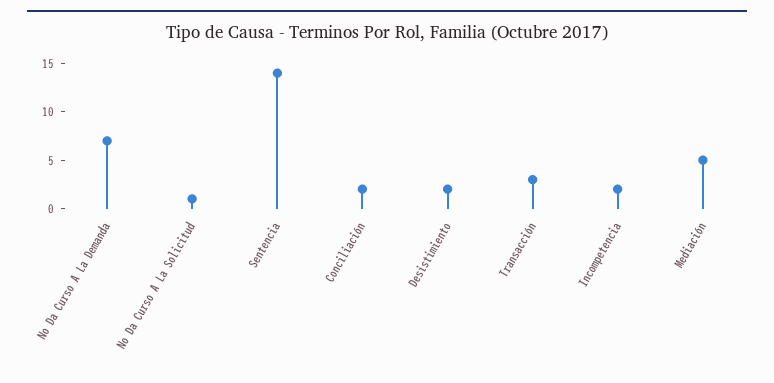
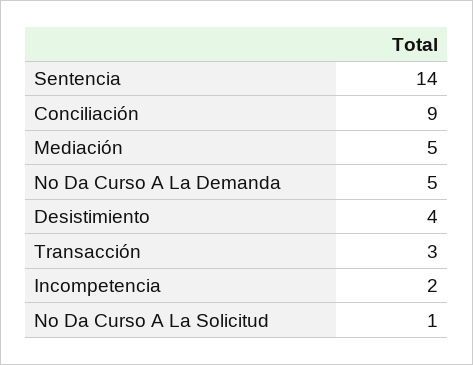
No Da Curso A La Demanda: 7 -> 5
Conciliación: 2 -> 9
Desistimiento: 2 -> 4

